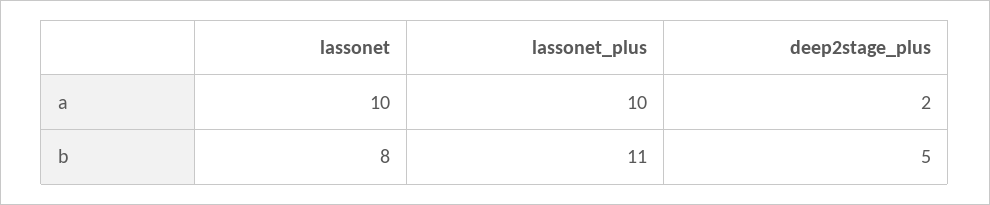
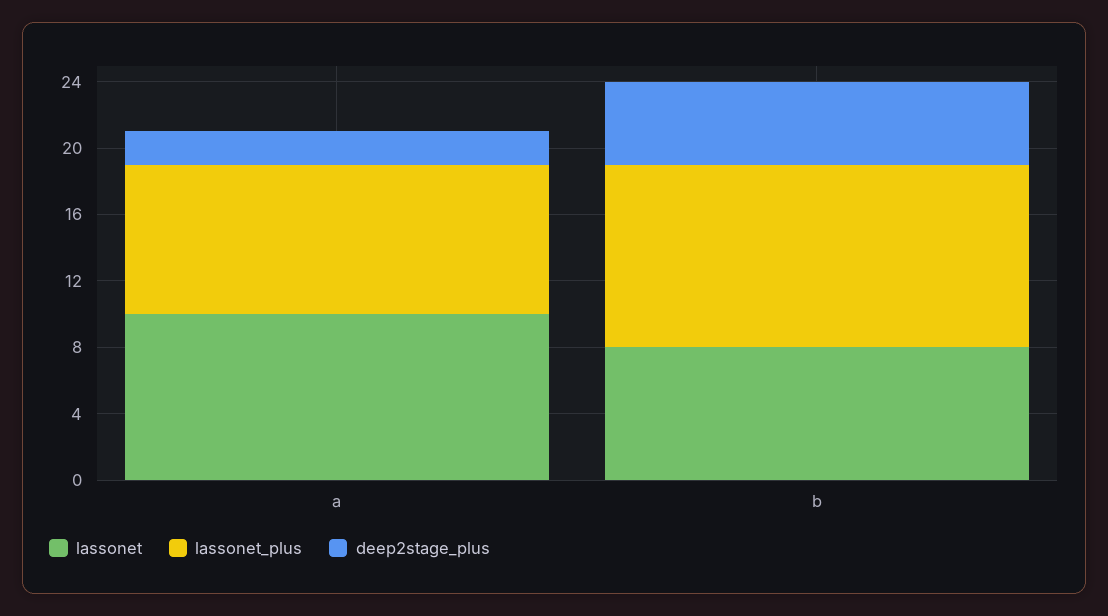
lassonet_plus, a: 10 -> 9

